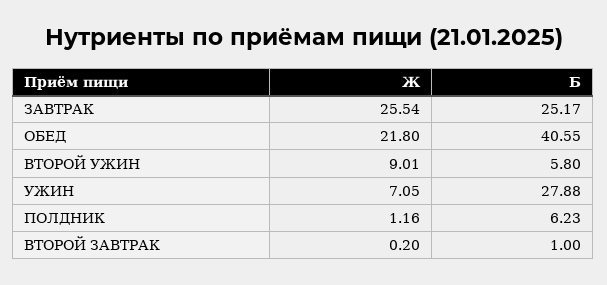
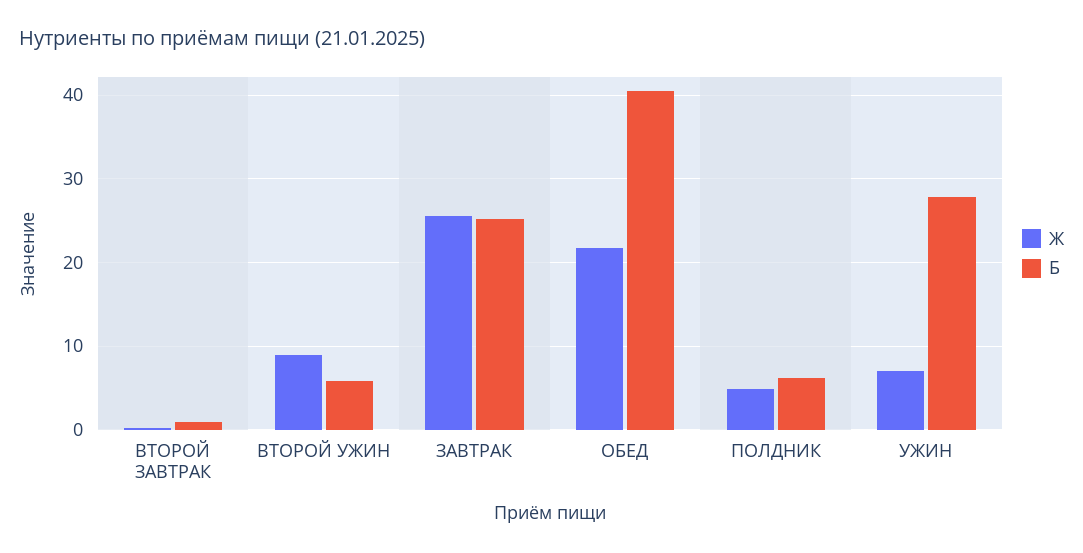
Ж, ПОЛДНИК: 1.16 -> 5

